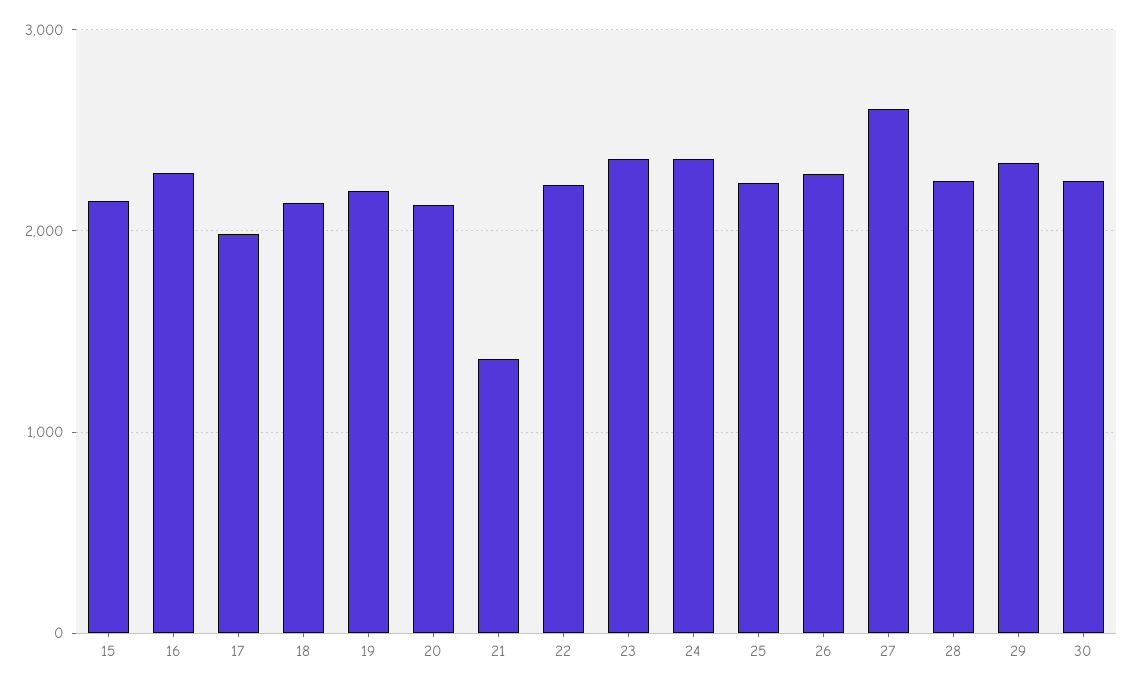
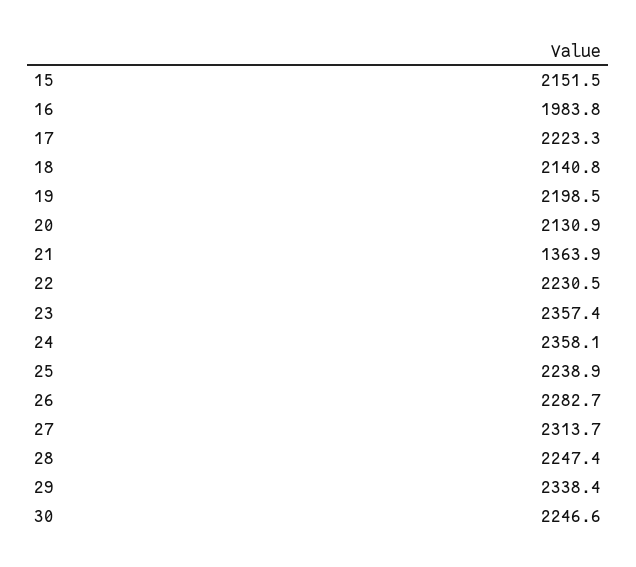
16: 2300 -> 1983.8
17: 2000 -> 2223.3
27: 2600 -> 2313.7

